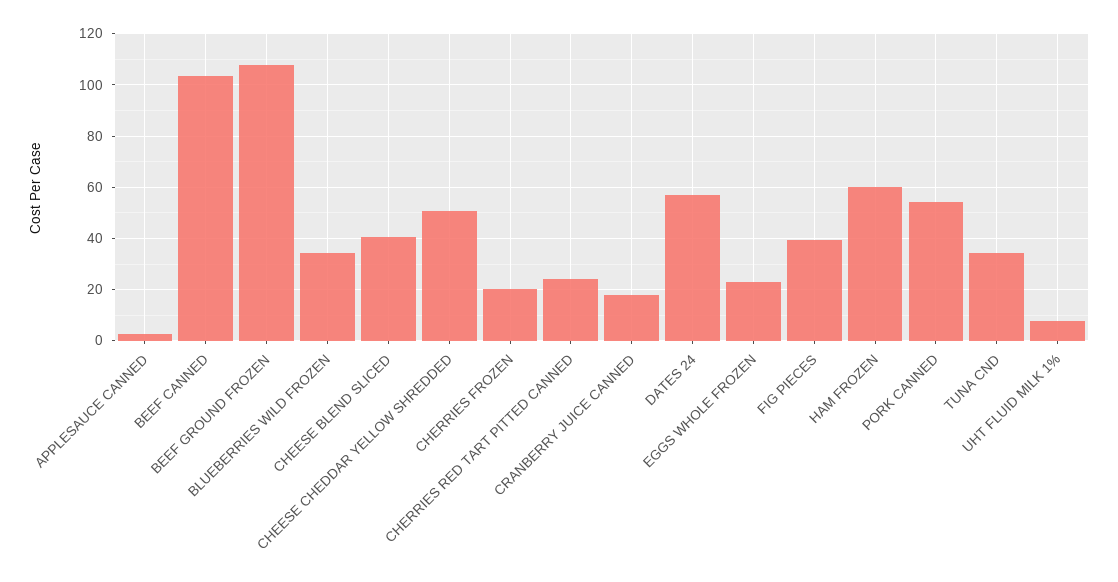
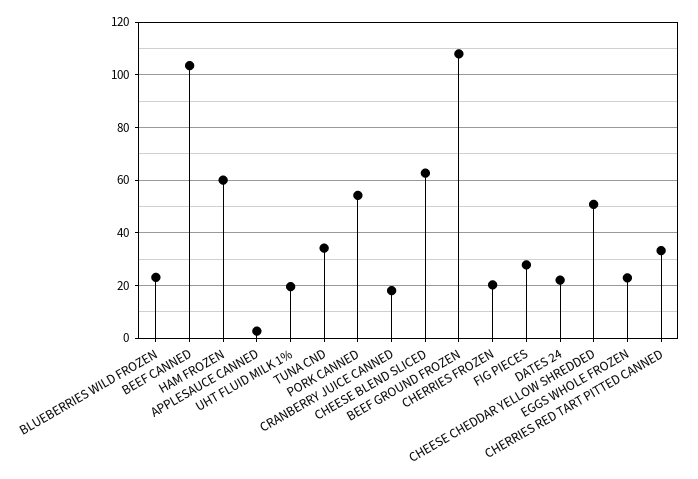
BLUEBERRIES WILD FROZEN: 35 -> 22.5
CHEESE BLEND SLICED: 40 -> 62.5
CHERRIES RED TART PITTED CANNED: 25 -> 32.5
DATES 24: 57.5 -> 22.5
FIG PIECES: 40 -> 27.5
UHT FLUID MILK 1%: 7.5 -> 20

